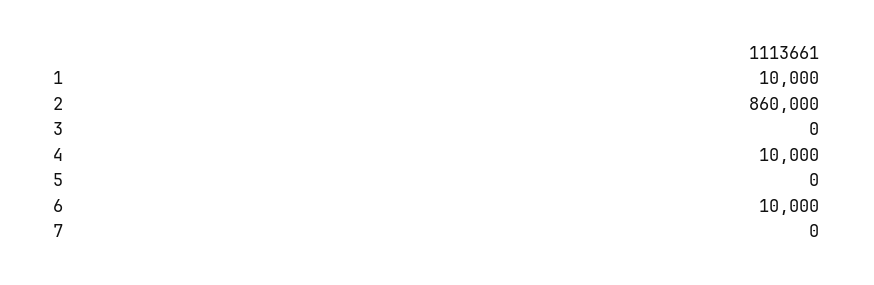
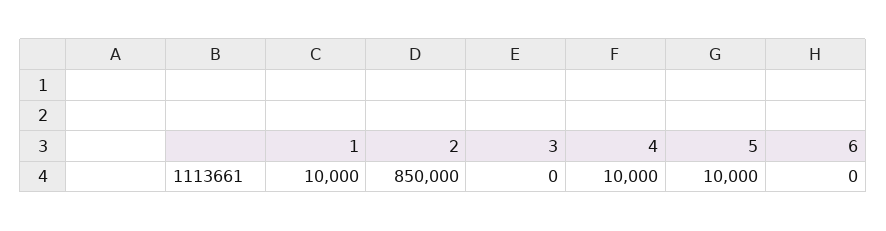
2: 860000 -> 850000
5: 0 -> 10000
6: 10000 -> 0
7: 0 -> none

